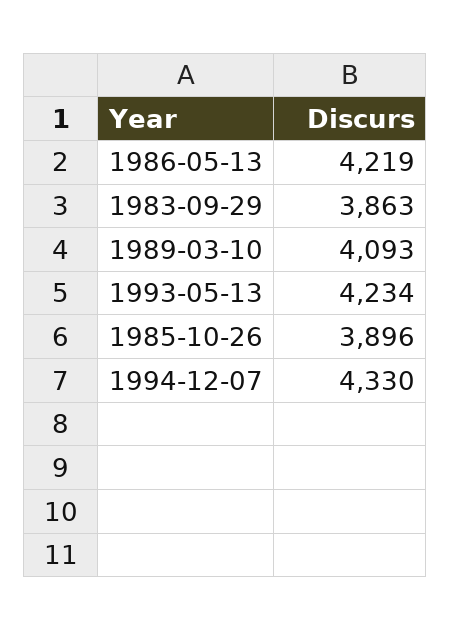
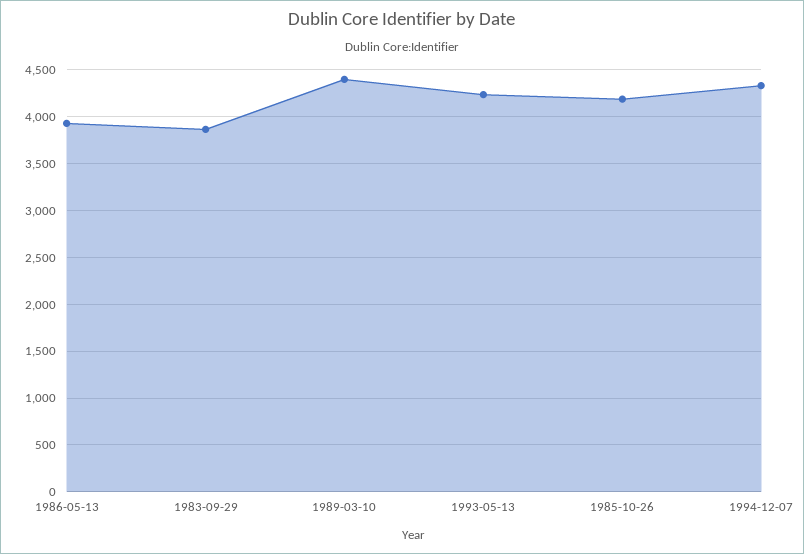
1986-05-13: 4219 -> 3900
1989-03-10: 4093 -> 4400
1985-10-26: 3896 -> 4200

